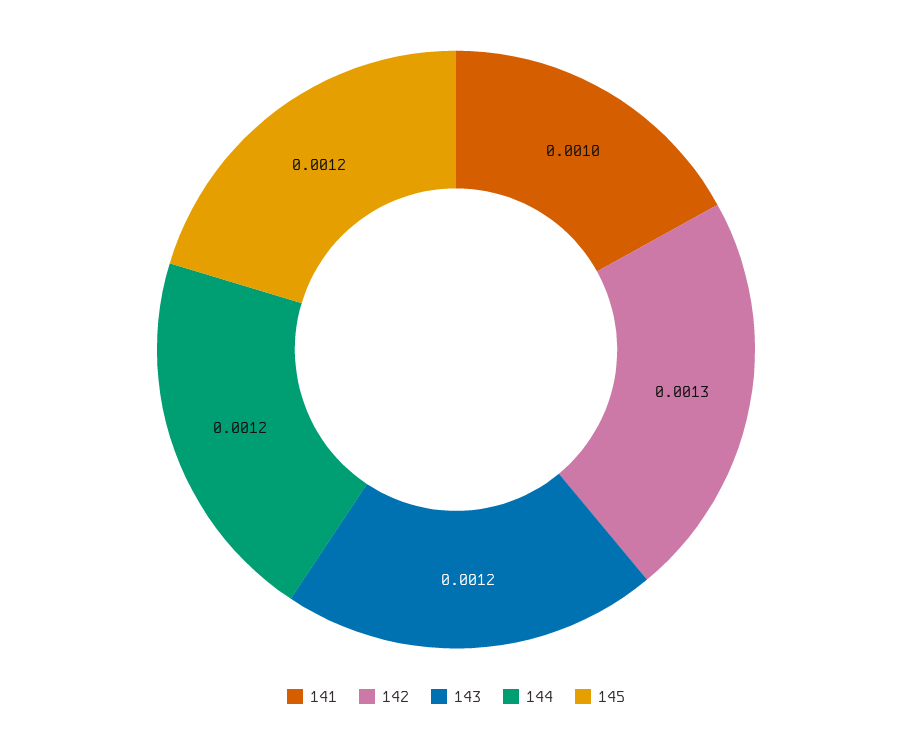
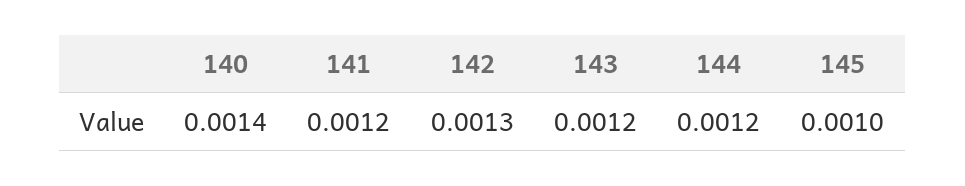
141: 0.001 -> 0.0012
145: 0.0012 -> 0.001
140: none -> 0.0014

